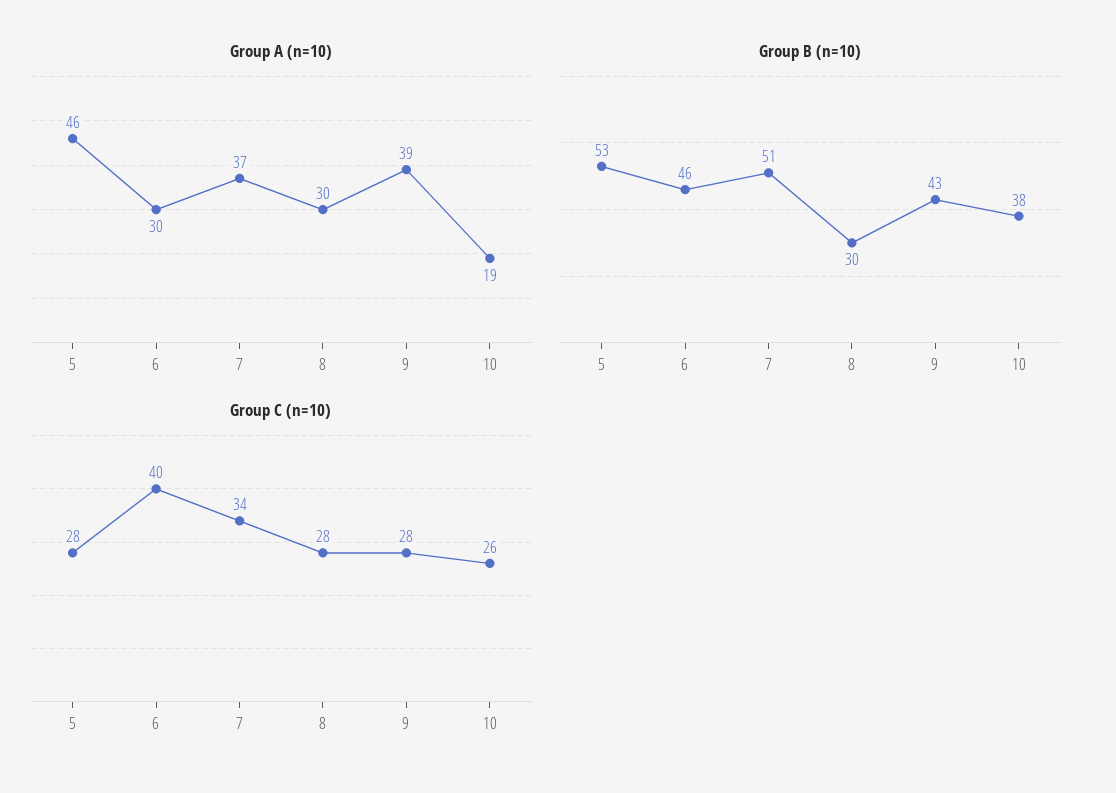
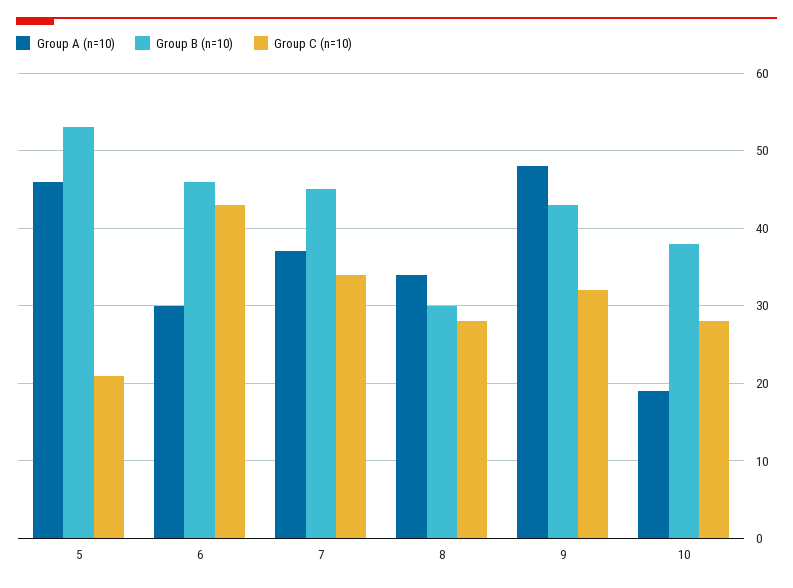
Group A (n=10), 8: 30 -> 34
Group A (n=10), 9: 39 -> 48
Group B (n=10), 7: 51 -> 45
Group C (n=10), 5: 28 -> 21
Group C (n=10), 6: 40 -> 43
Group C (n=10), 9: 28 -> 32
Group C (n=10), 10: 26 -> 28

